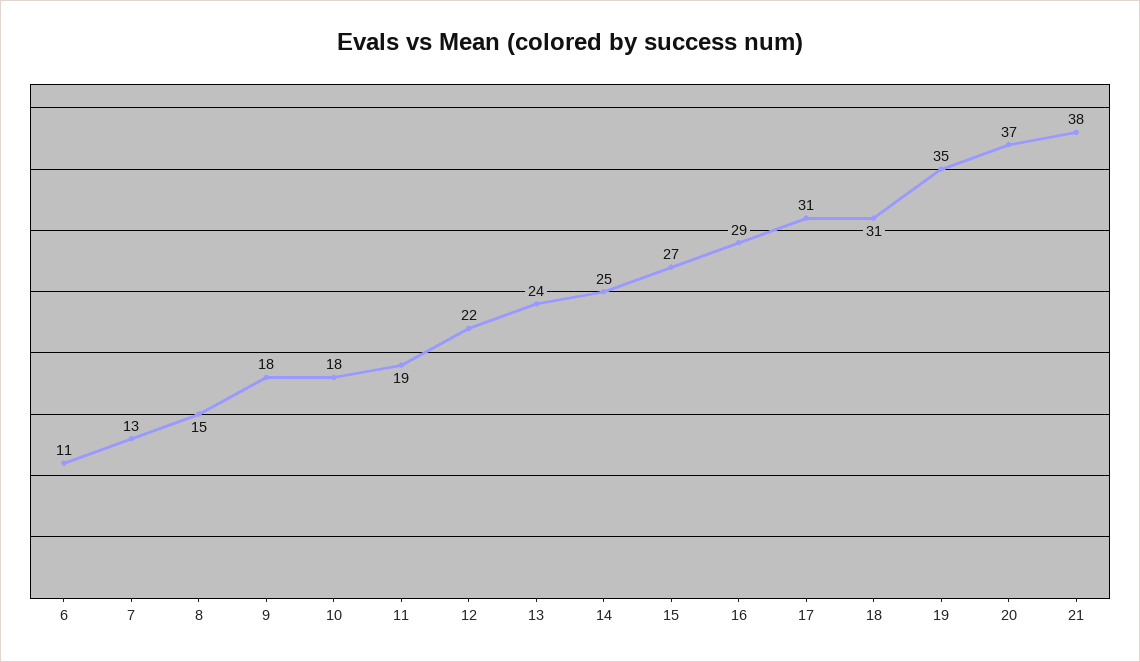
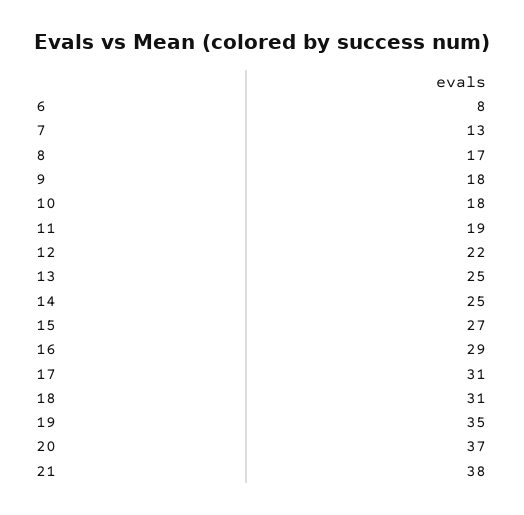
6: 11 -> 8
8: 15 -> 17
13: 24 -> 25

